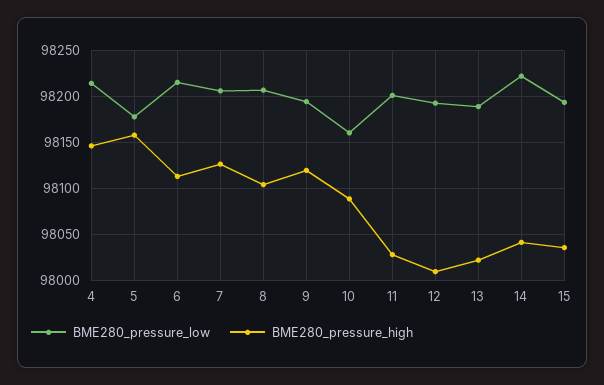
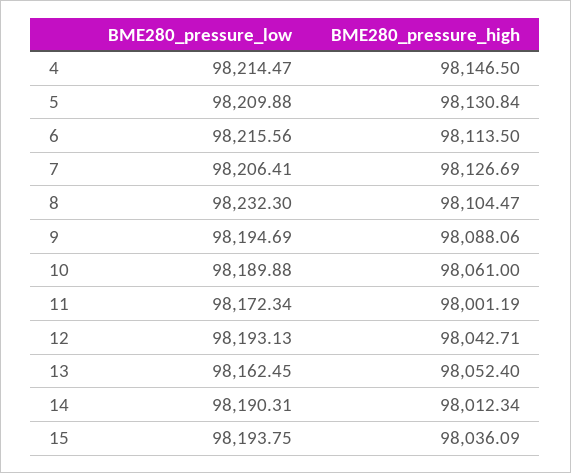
BME280_pressure_low, 5: 98180 -> 98209.88
BME280_pressure_high, 5: 98160 -> 98130.84
BME280_pressure_low, 8: 98210 -> 98232.3
BME280_pressure_high, 9: 98120 -> 98088.06
BME280_pressure_low, 10: 98160 -> 98189.88
BME280_pressure_high, 10: 98090 -> 98061
BME280_pressure_low, 11: 98200 -> 98172.34
BME280_pressure_high, 11: 98030 -> 98001.19
BME280_pressure_high, 12: 98010 -> 98042.71
BME280_pressure_low, 13: 98190 -> 98162.45
BME280_pressure_high, 13: 98020 -> 98052.4
BME280_pressure_low, 14: 98220 -> 98190.31
BME280_pressure_high, 14: 98040 -> 98012.34

